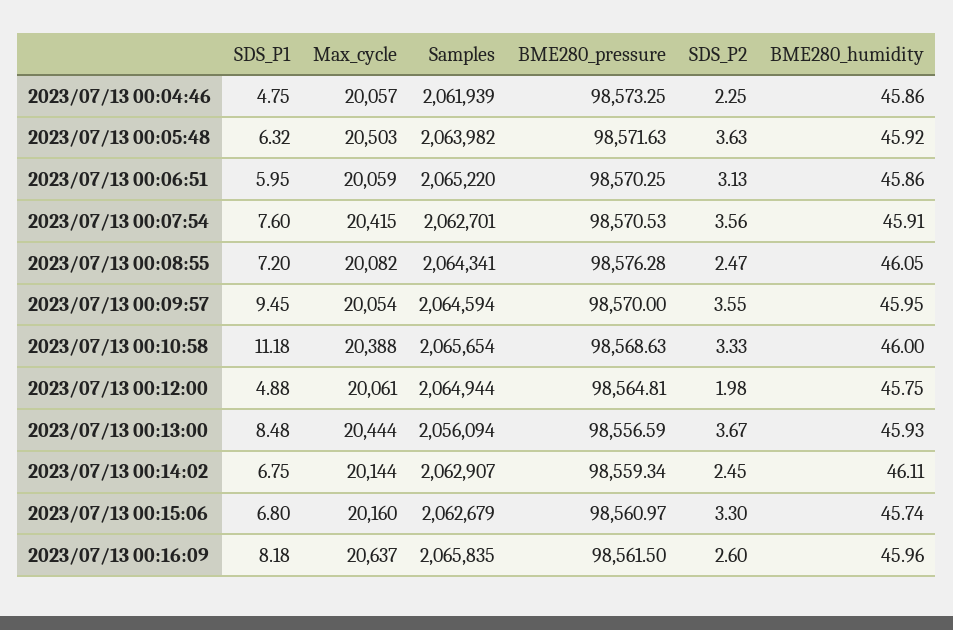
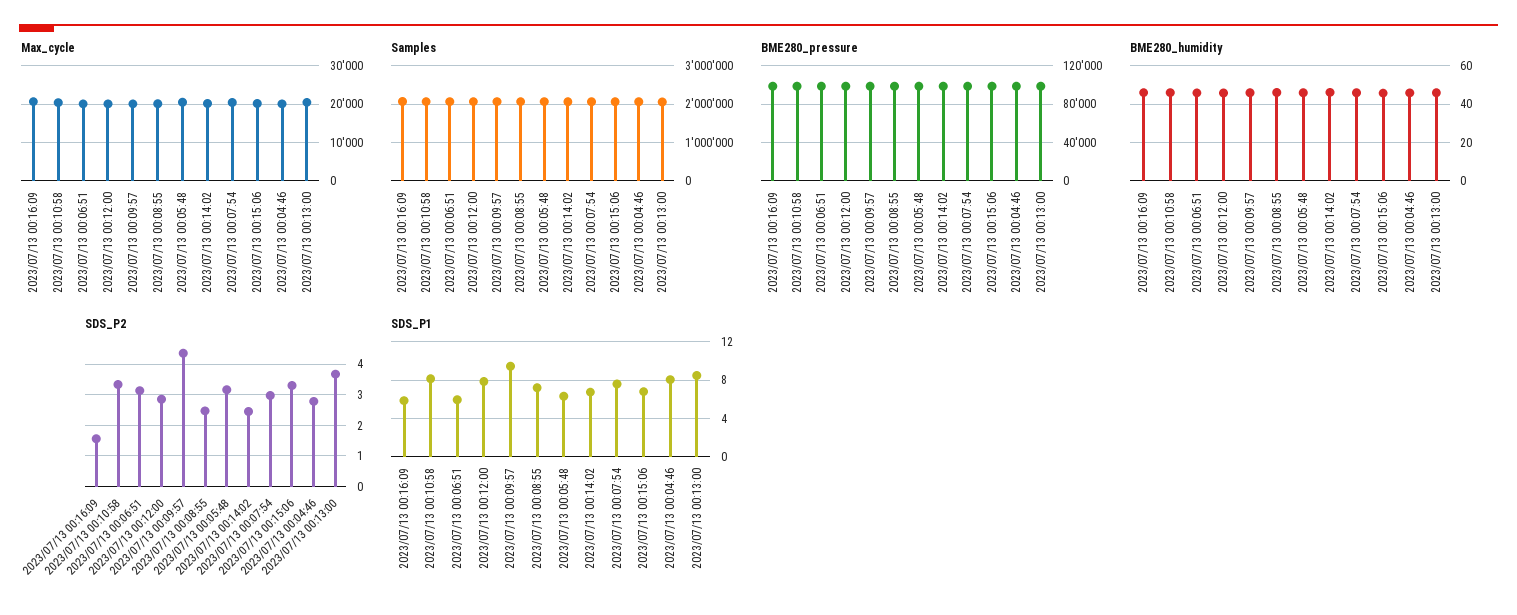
SDS_P1, 2023/07/13 00:04:46: 4.75 -> 8
SDS_P2, 2023/07/13 00:04:46: 2.25 -> 2.8
SDS_P2, 2023/07/13 00:05:48: 3.63 -> 3.2
SDS_P2, 2023/07/13 00:07:54: 3.56 -> 3
SDS_P2, 2023/07/13 00:09:57: 3.55 -> 4.4
SDS_P1, 2023/07/13 00:10:58: 11.18 -> 8
SDS_P1, 2023/07/13 00:12:00: 4.88 -> 8
SDS_P2, 2023/07/13 00:12:00: 1.98 -> 2.8
SDS_P1, 2023/07/13 00:16:09: 8.18 -> 6
SDS_P2, 2023/07/13 00:16:09: 2.6 -> 1.6

